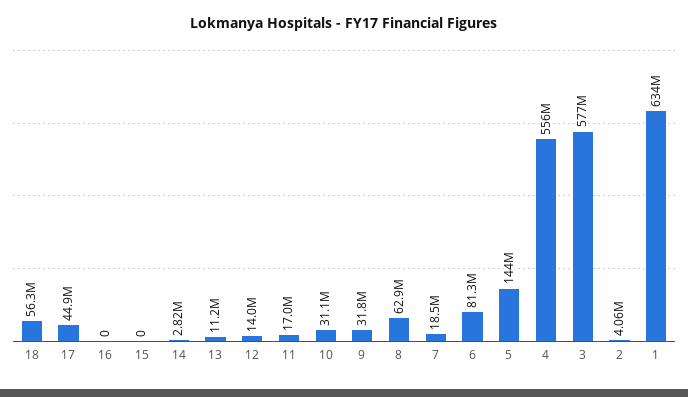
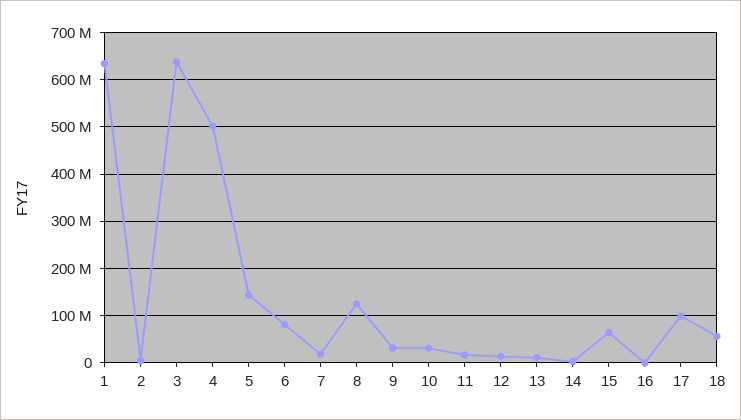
17: 44900000 -> 100000000
15: 0 -> 60000000
8: 62900000 -> 120000000
4: 556000000 -> 500000000
3: 577000000 -> 640000000

